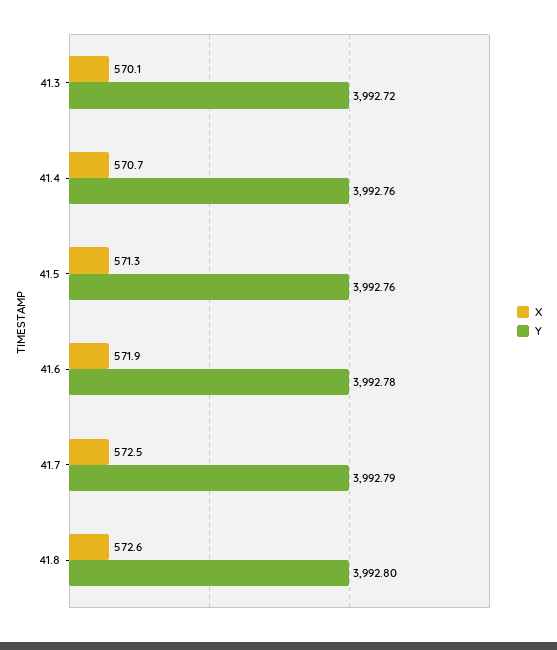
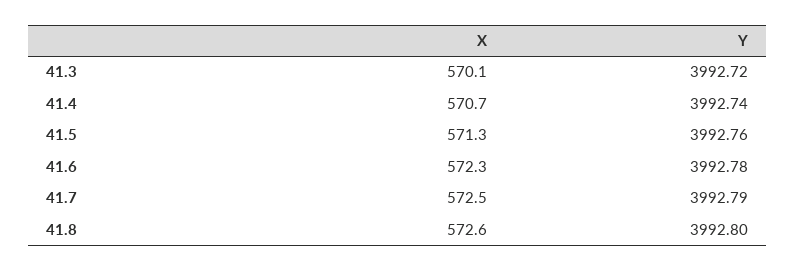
Y, 41.4: 3992.76 -> 3992.74
X, 41.6: 571.9 -> 572.3

